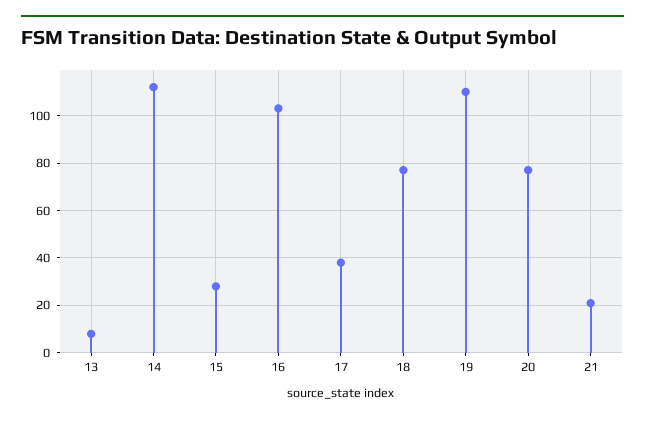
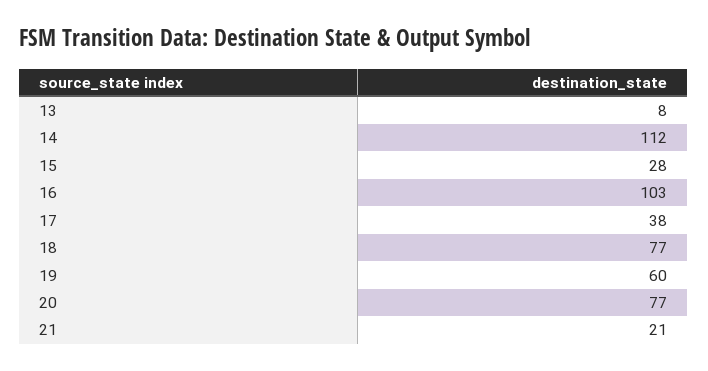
19: 110 -> 60

